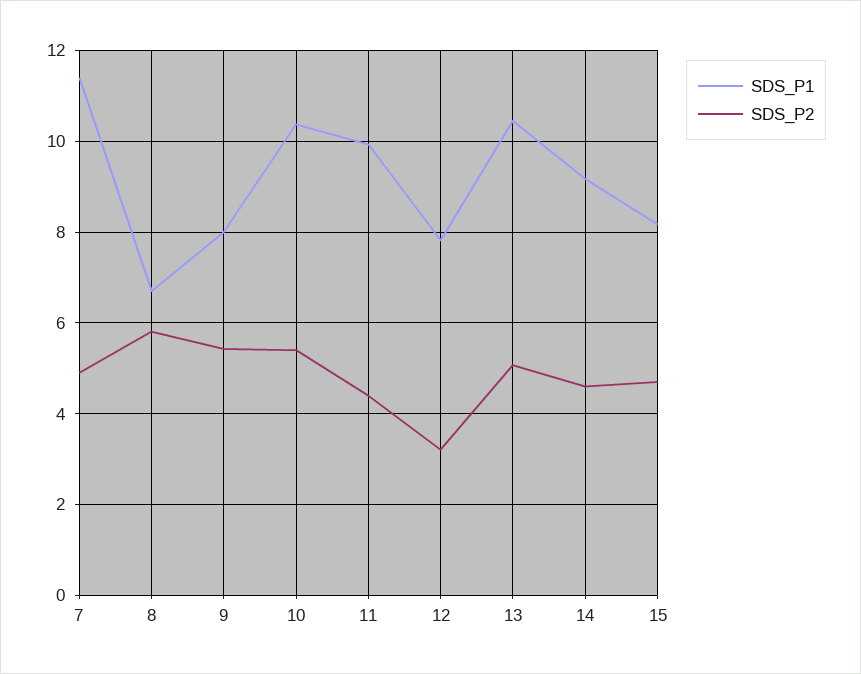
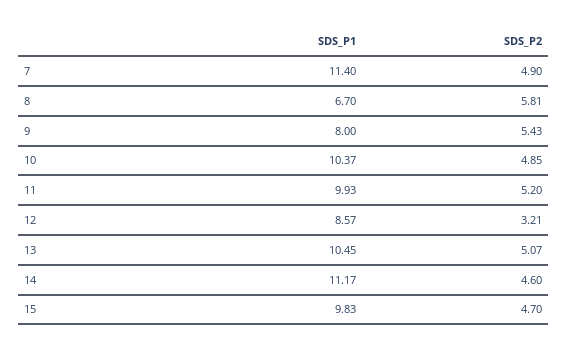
SDS_P2, 10: 5.4 -> 4.85
SDS_P2, 11: 4.4 -> 5.2
SDS_P1, 12: 7.8 -> 8.57
SDS_P1, 14: 9.2 -> 11.17
SDS_P1, 15: 8.2 -> 9.83

